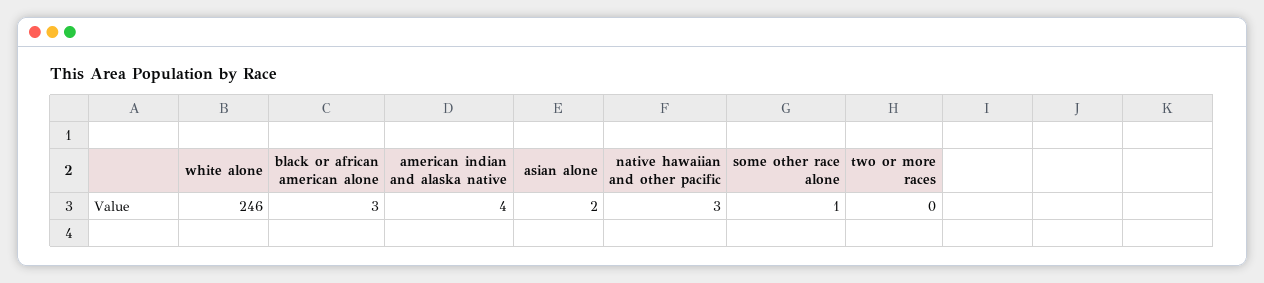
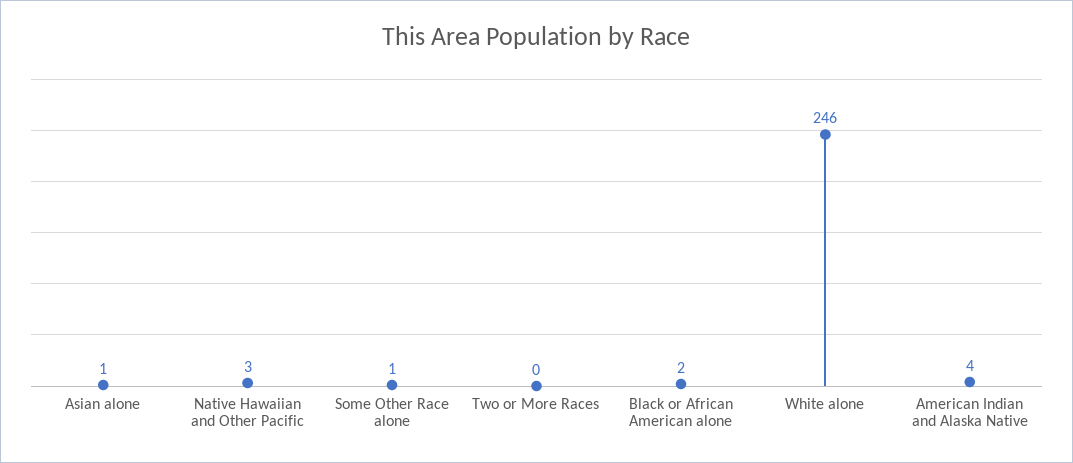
black or african american alone: 3 -> 2
asian alone: 2 -> 1

